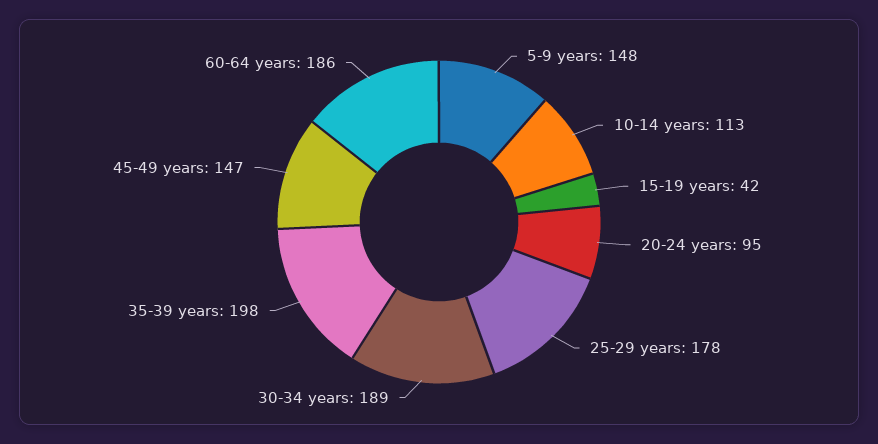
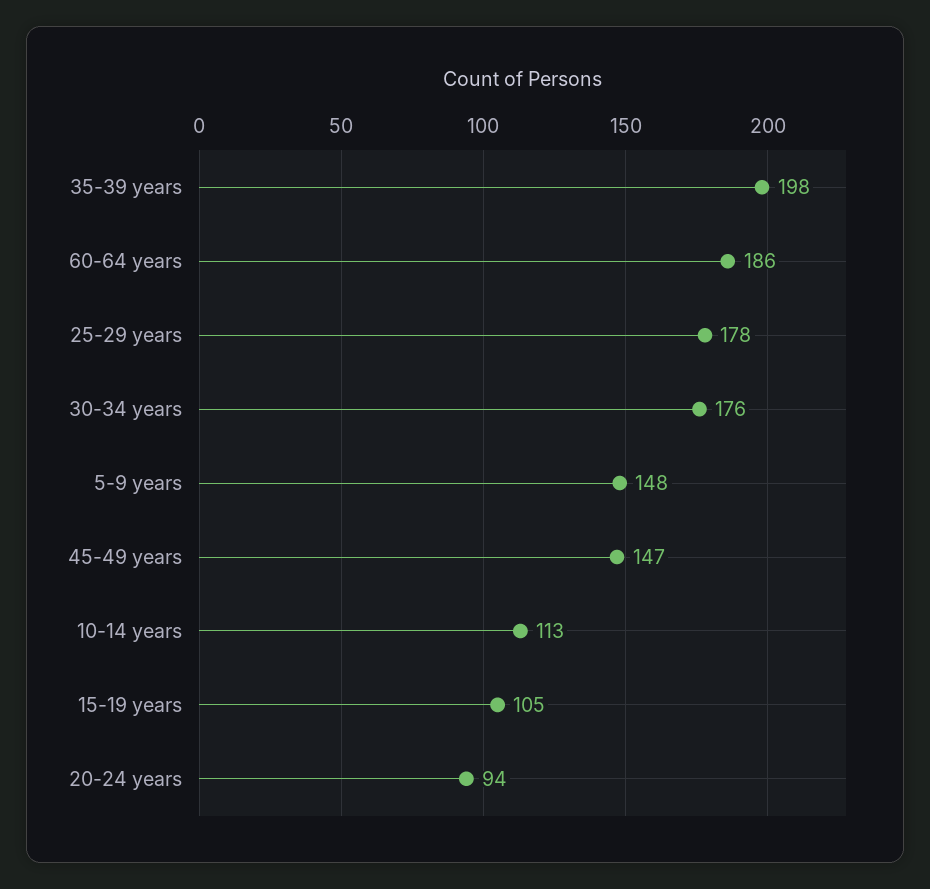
15-19 years: 42 -> 105
20-24 years: 95 -> 94
30-34 years: 189 -> 176

